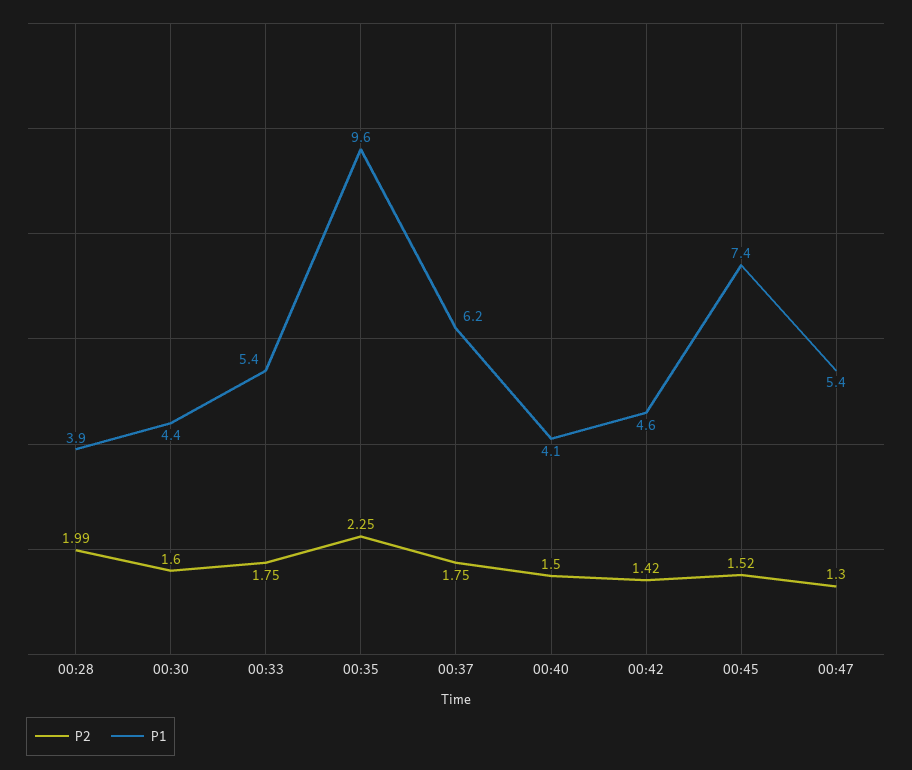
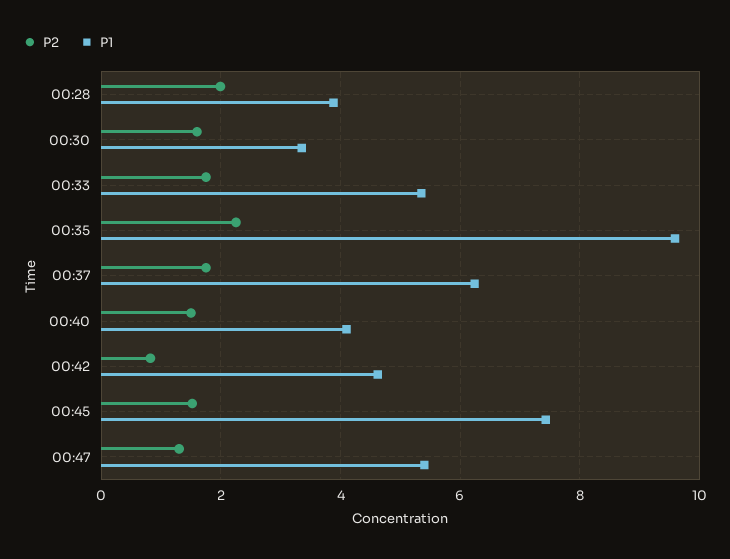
P1, 00:30: 4.4 -> 3.4
P2, 00:42: 1.42 -> 0.8

